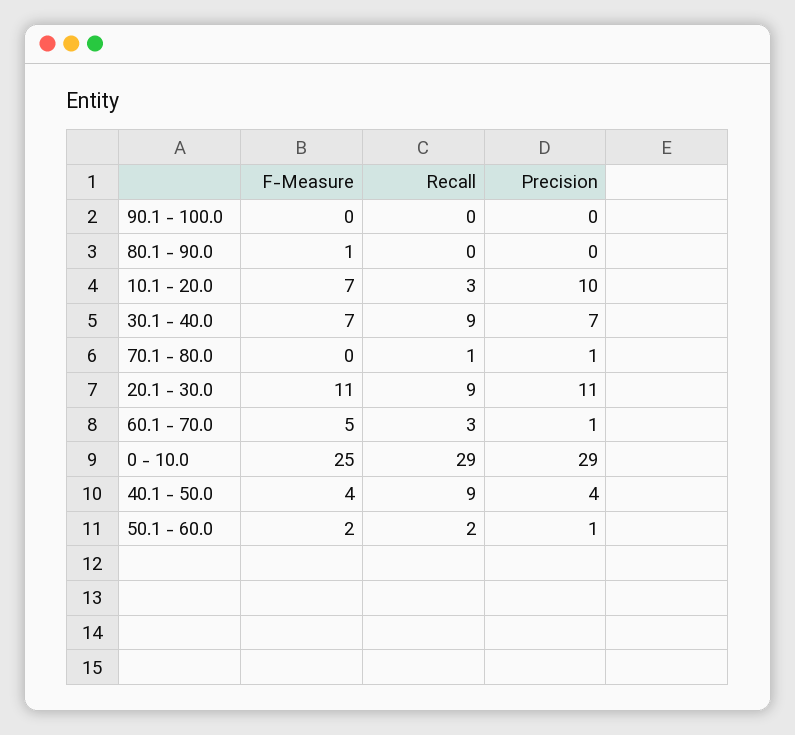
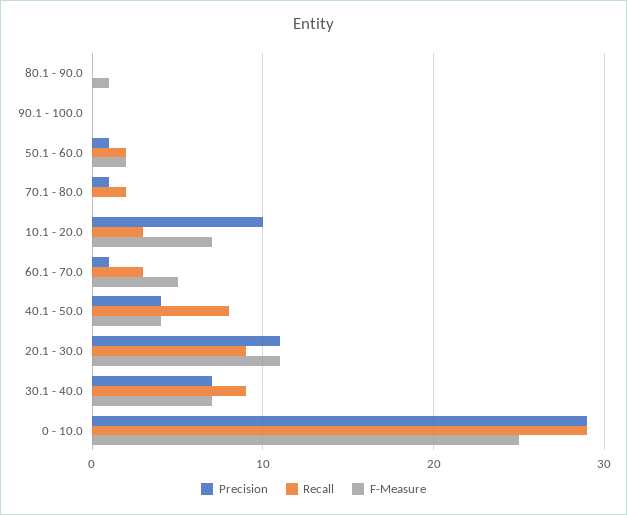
Recall, 70.1 - 80.0: 1 -> 2
Recall, 40.1 - 50.0: 9 -> 8

